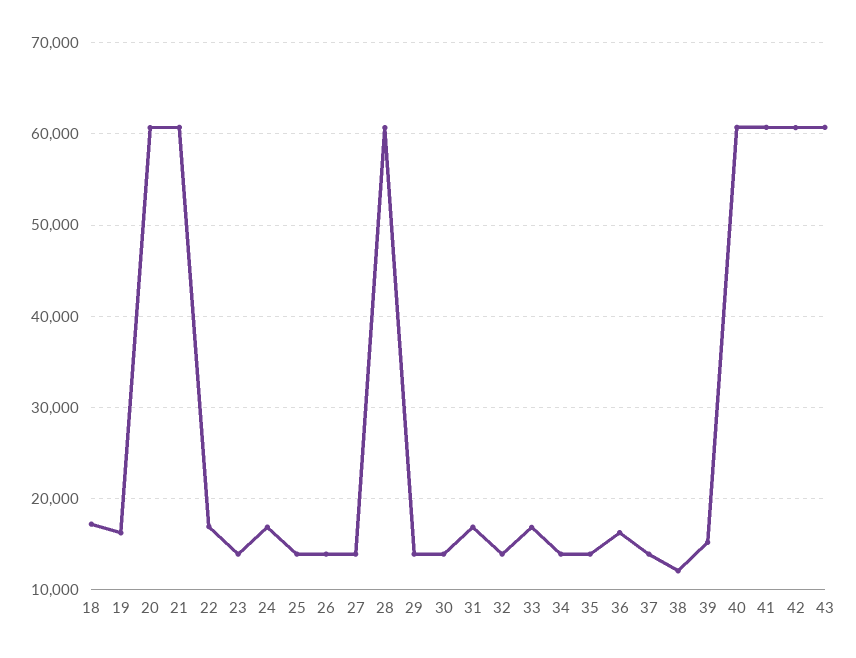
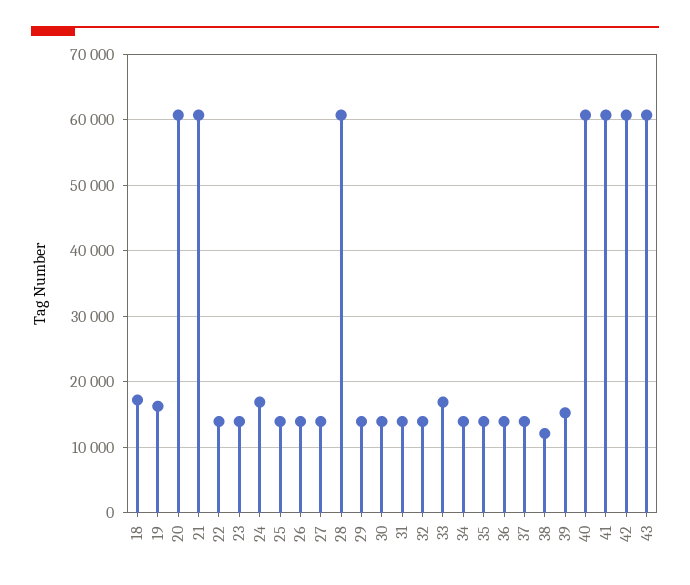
22: 17000 -> 14000
31: 17000 -> 14000
36: 16000 -> 14000

